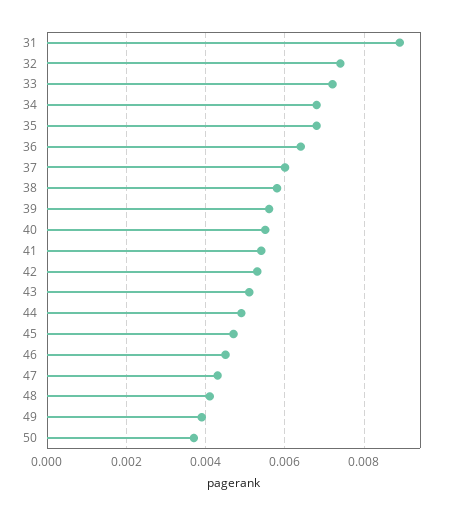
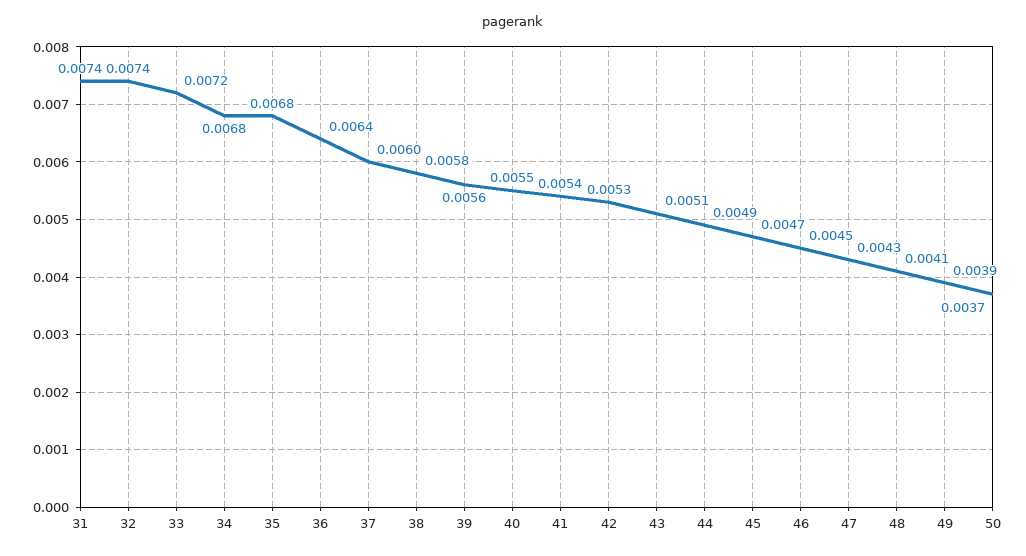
31: 0.009 -> 0.0074

